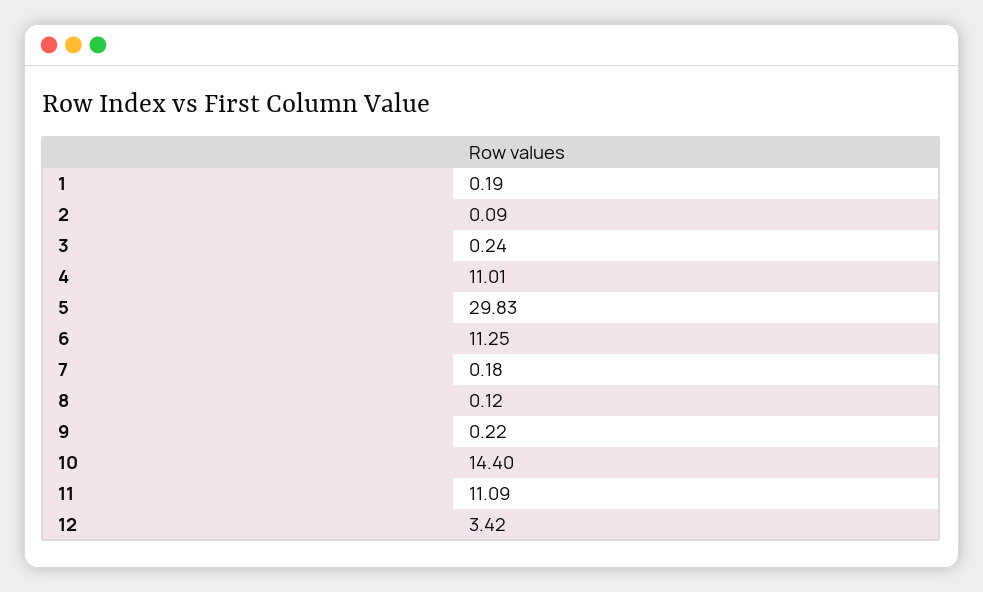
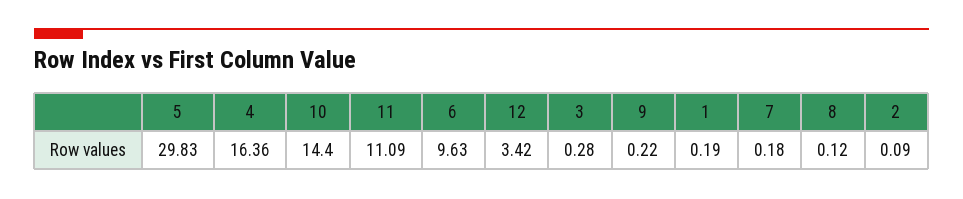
3: 0.24 -> 0.28
4: 11.01 -> 16.36
6: 11.25 -> 9.63

